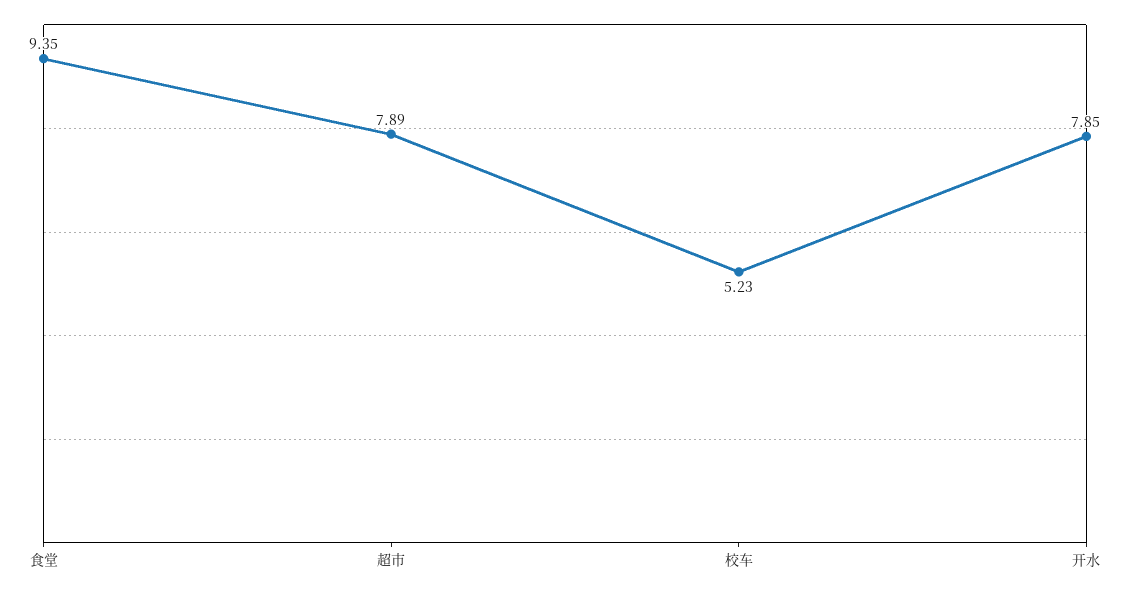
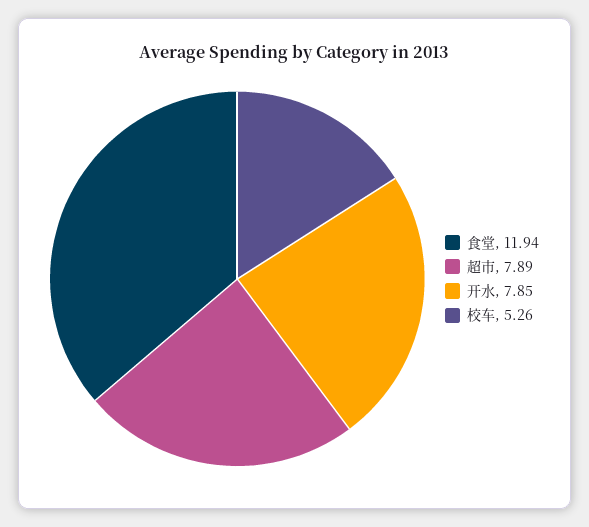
食堂: 9.35 -> 11.94
校车: 5.23 -> 5.26

